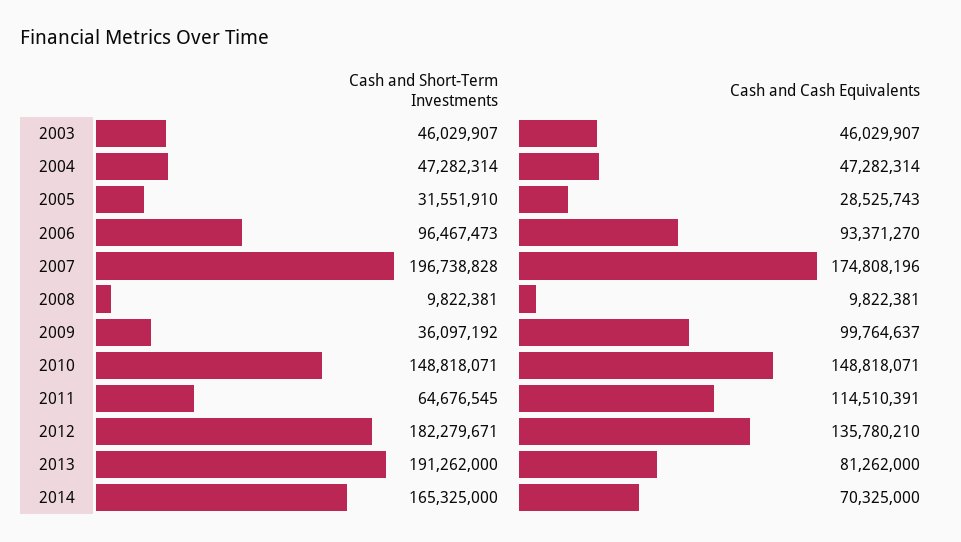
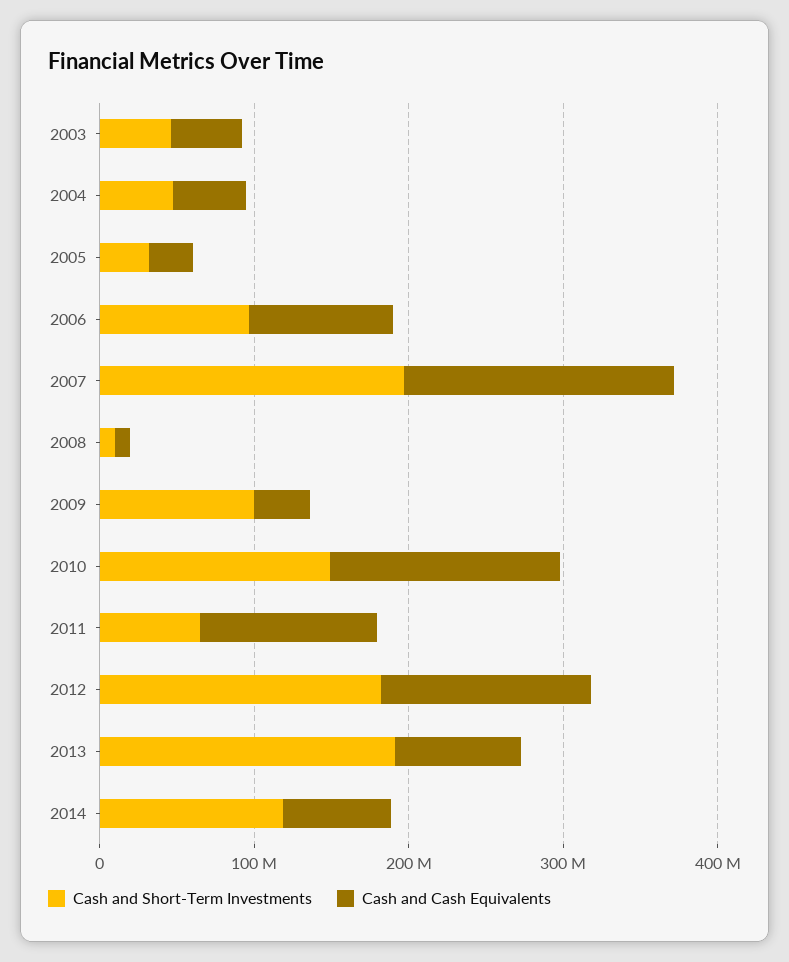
Cash and Short-Term Investments, 2009: 36097192 -> 100000000
Cash and Cash Equivalents, 2009: 99764637 -> 40000000
Cash and Short-Term Investments, 2014: 165325000 -> 120000000

